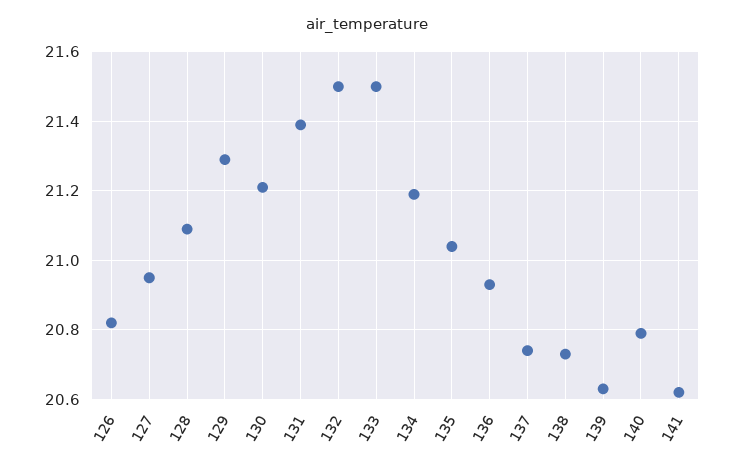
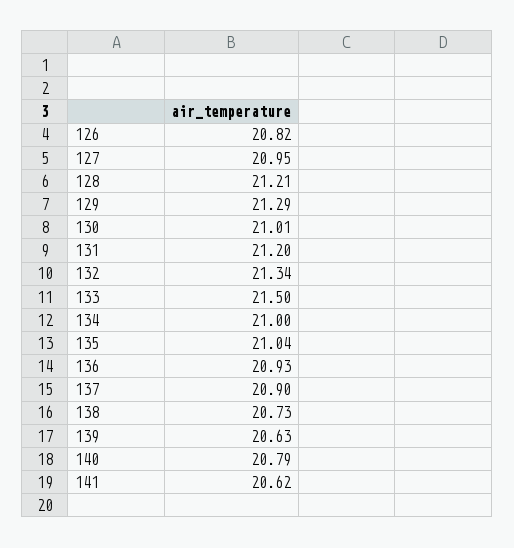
128: 21.1 -> 21.21
130: 21.2 -> 21.01
131: 21.4 -> 21.2
132: 21.5 -> 21.34
134: 21.2 -> 21
137: 20.75 -> 20.9

